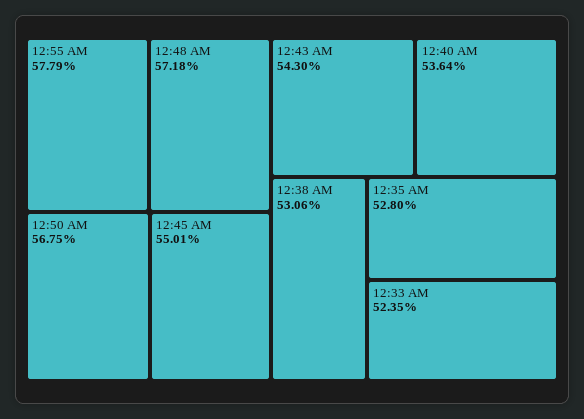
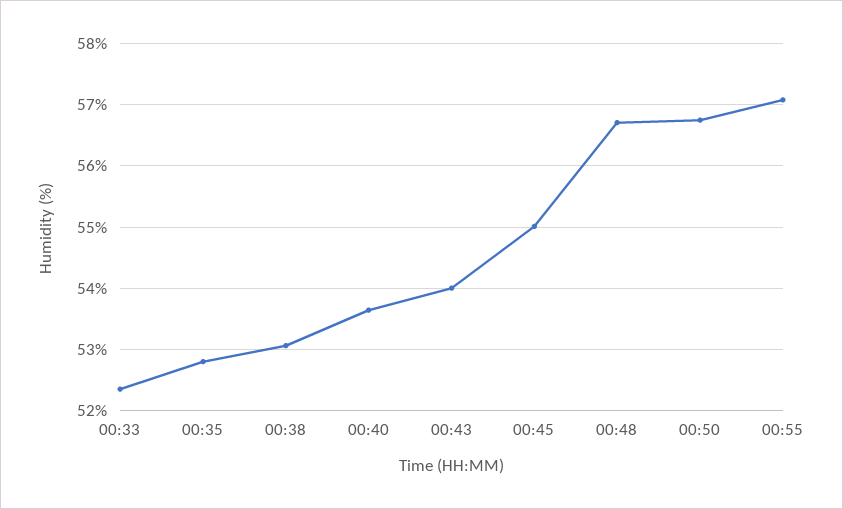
12:55 AM: 57.79 -> 57.1
12:48 AM: 57.18 -> 56.7
12:43 AM: 54.3 -> 54

